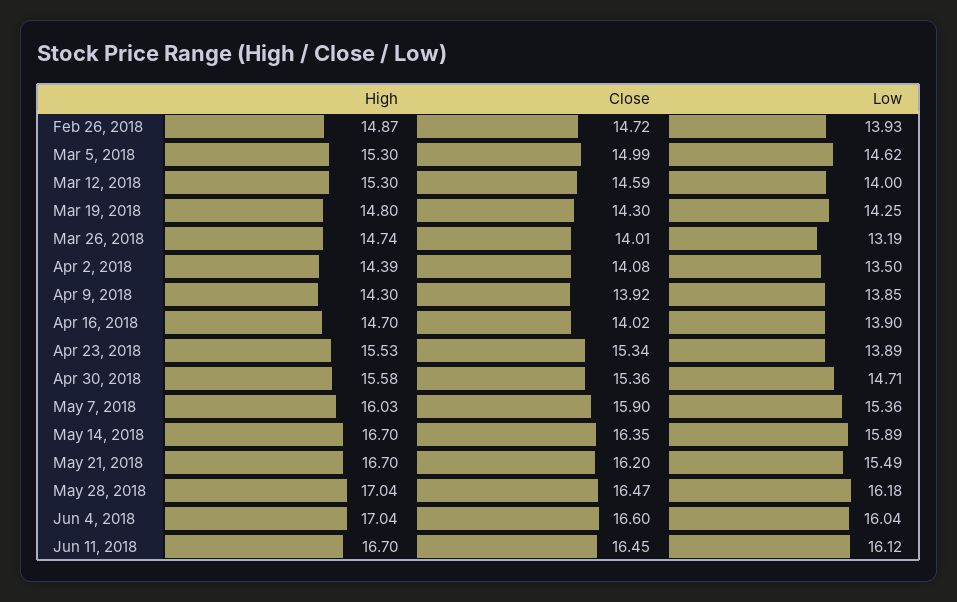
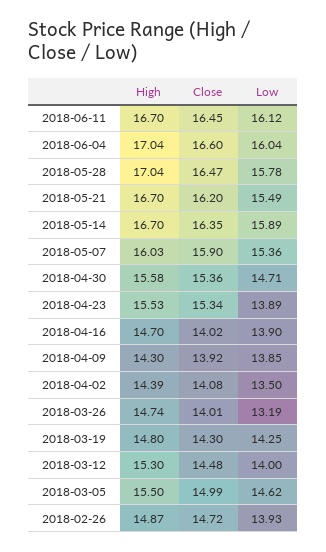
High, Mar 5, 2018: 15.3 -> 15.5
Close, Mar 12, 2018: 14.59 -> 14.48
Low, May 28, 2018: 16.18 -> 15.78

